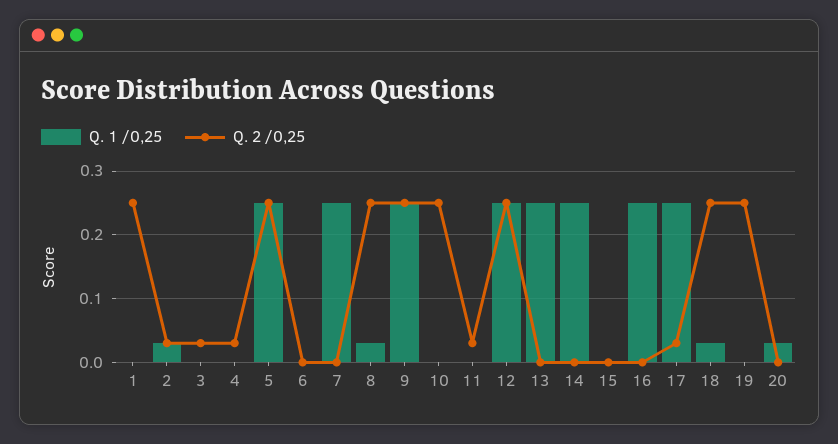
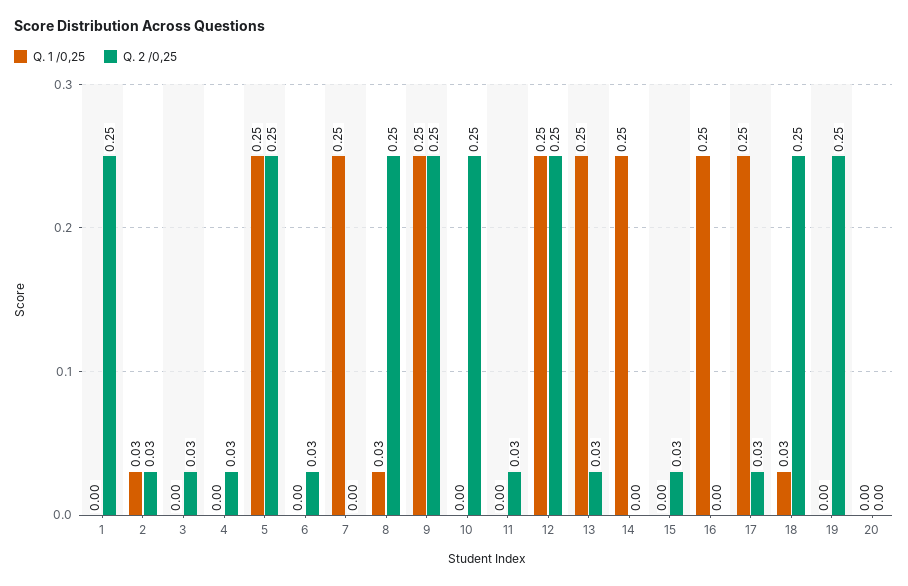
Q. 2 /0,25, 6: 0 -> 0.03
Q. 2 /0,25, 13: 0 -> 0.03
Q. 2 /0,25, 15: 0 -> 0.03
Q. 1 /0,25, 20: 0.03 -> 0

